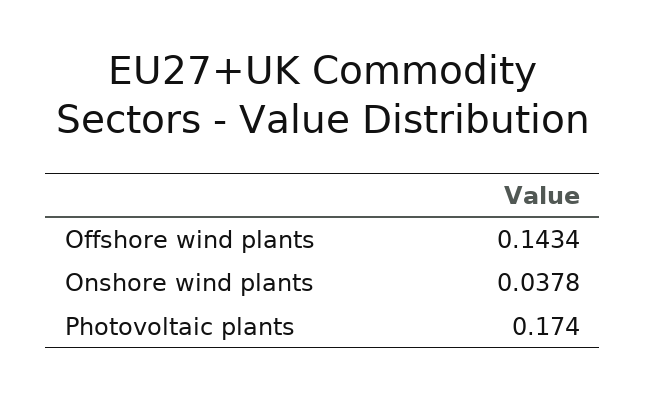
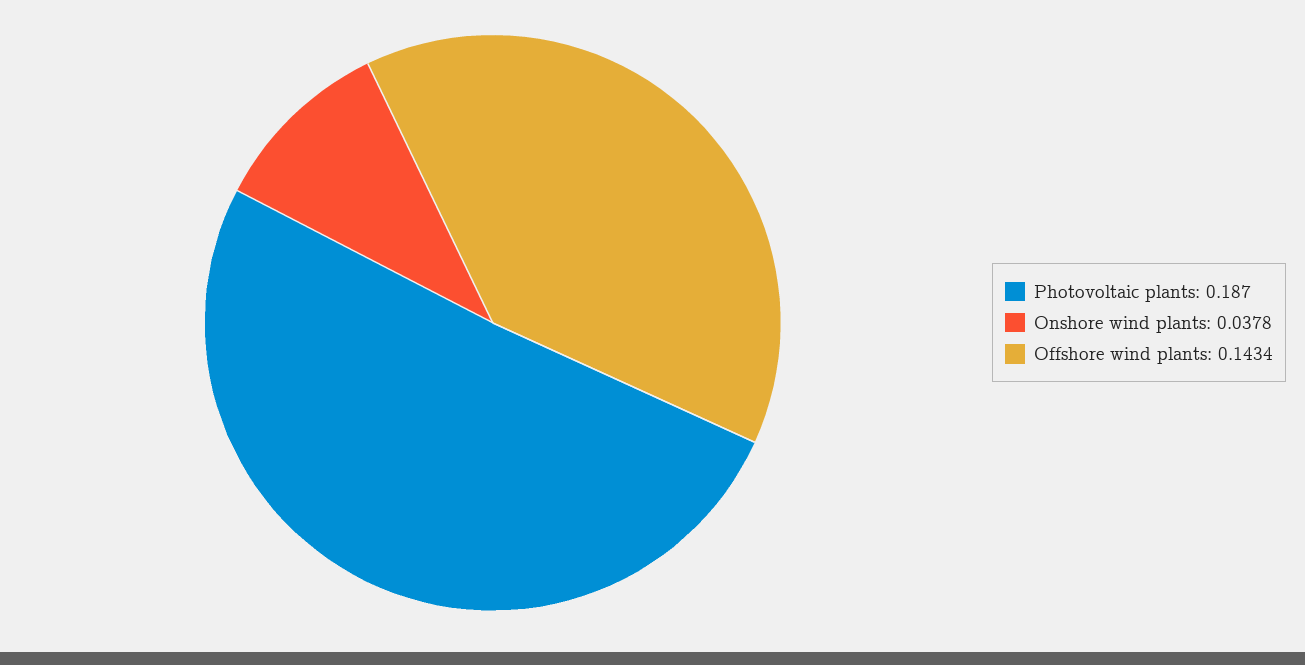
Photovoltaic plants: 0.174 -> 0.187

